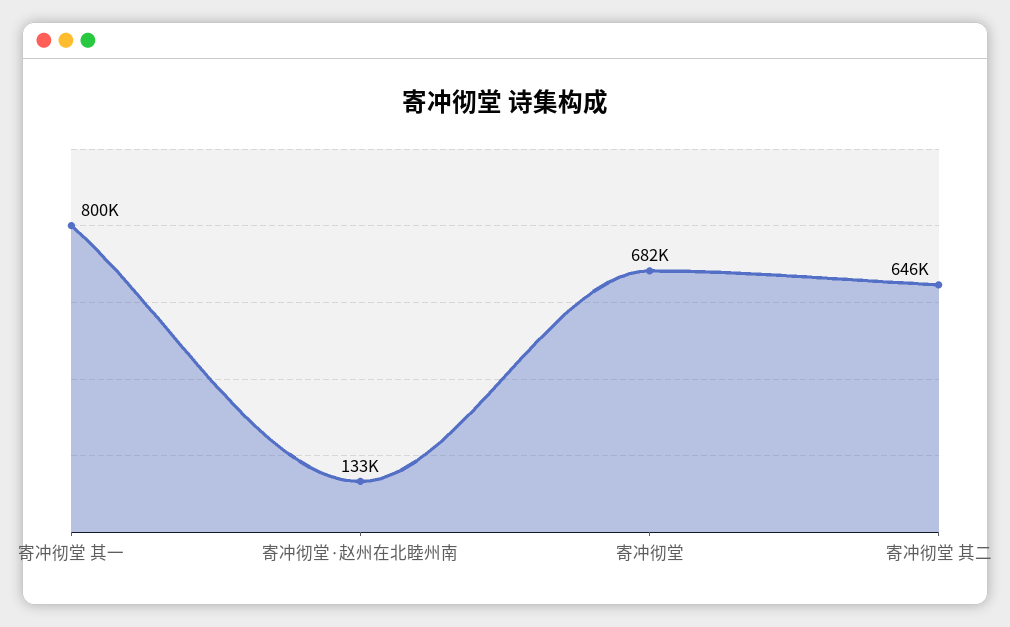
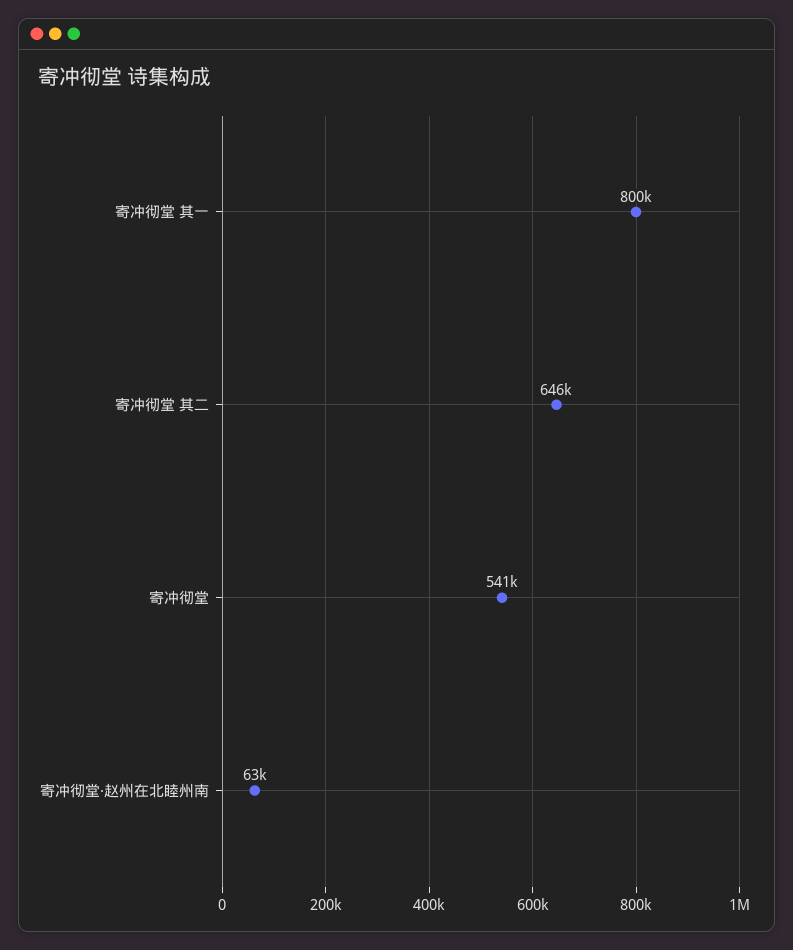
寄冲彻堂·赵州在北睦州南: 133000 -> 63000
寄冲彻堂: 682000 -> 541000

